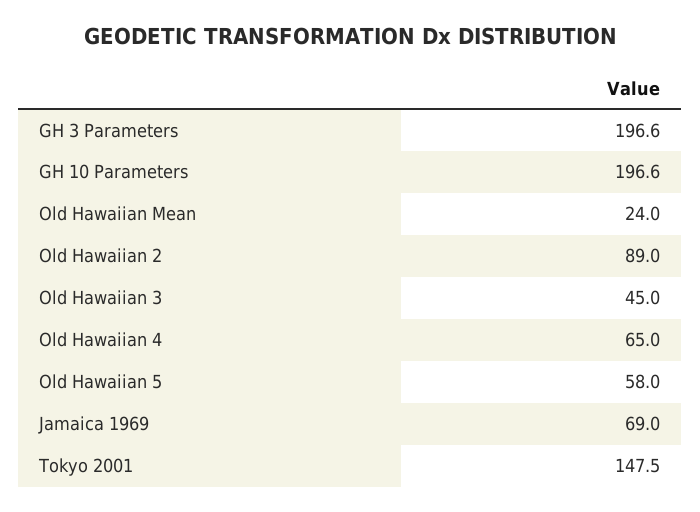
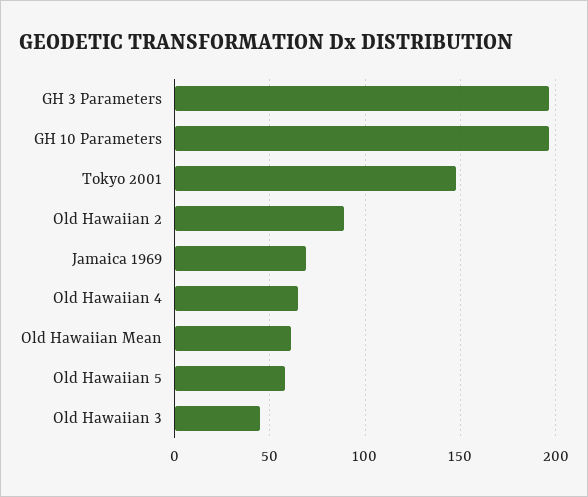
Old Hawaiian Mean: 24 -> 60

